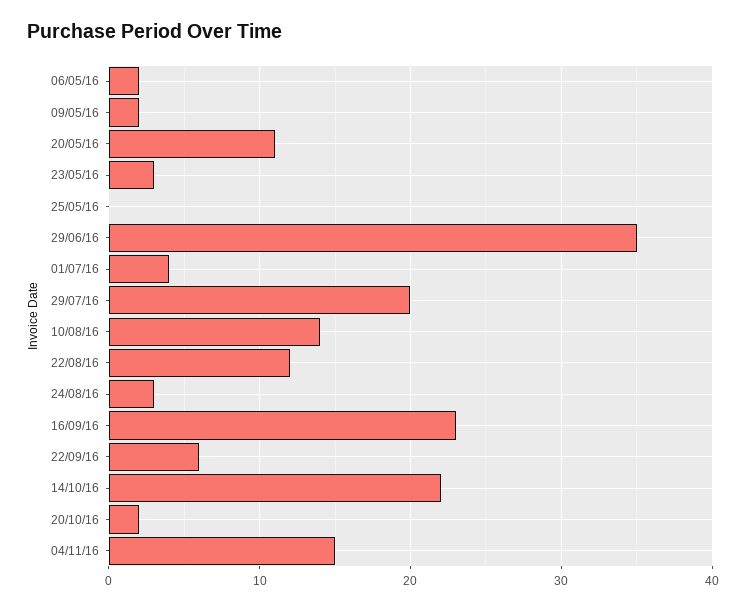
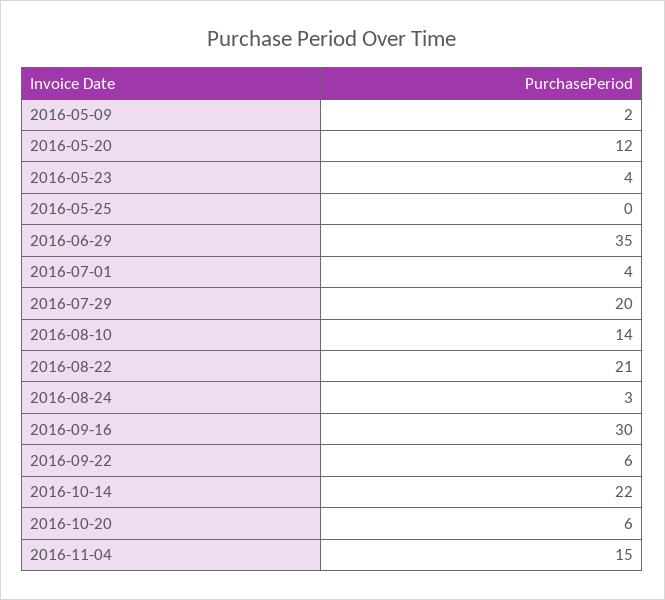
06/05/16: 2 -> none
20/05/16: 11 -> 12
23/05/16: 3 -> 4
22/08/16: 12 -> 21
16/09/16: 23 -> 30
20/10/16: 2 -> 6

